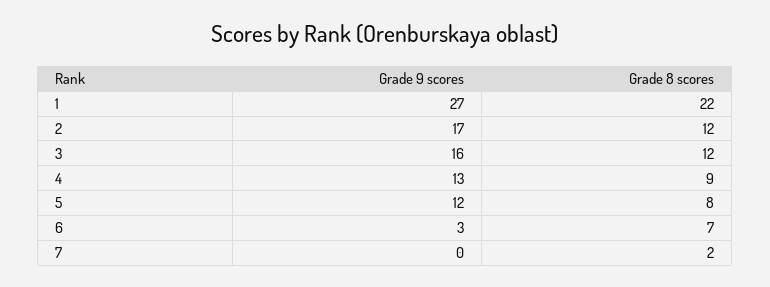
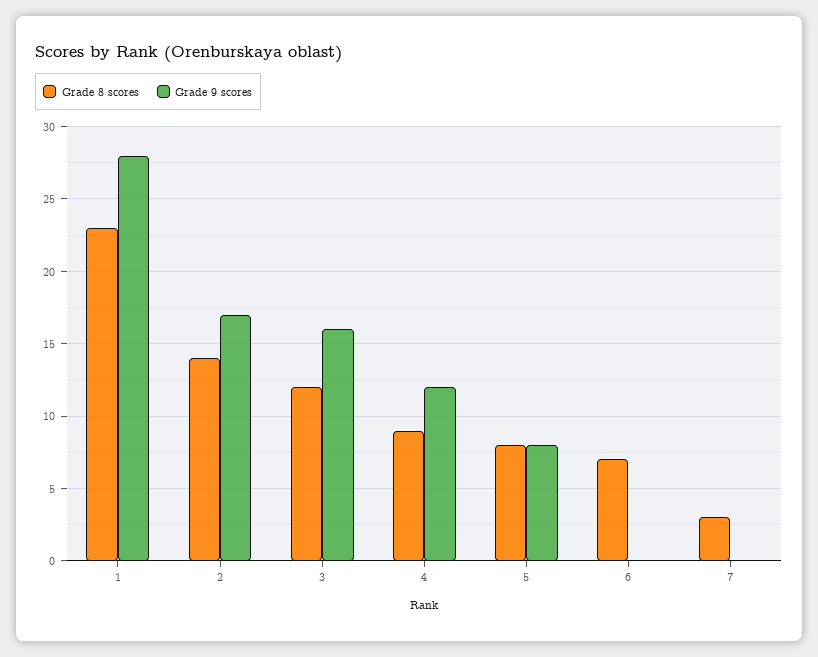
Grade 9 scores, 1: 27 -> 28
Grade 8 scores, 1: 22 -> 23
Grade 8 scores, 2: 12 -> 14
Grade 9 scores, 4: 13 -> 12
Grade 9 scores, 5: 12 -> 8
Grade 9 scores, 6: 3 -> 0
Grade 8 scores, 7: 2 -> 3

